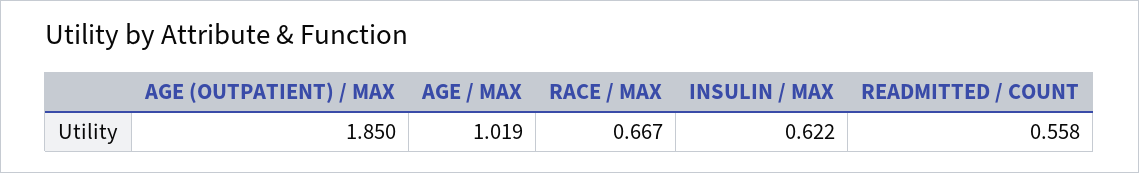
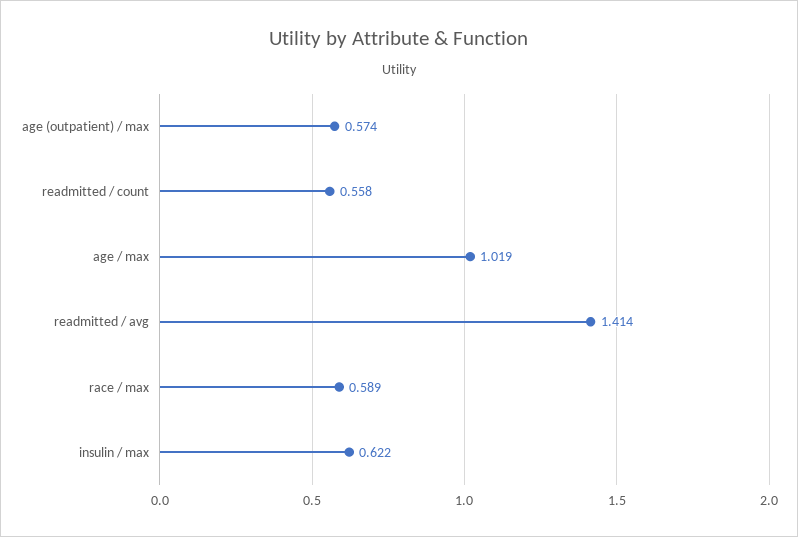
AGE (OUTPATIENT) / MAX: 1.85 -> 0.574
RACE / MAX: 0.667 -> 0.589
readmitted / avg: none -> 1.414

